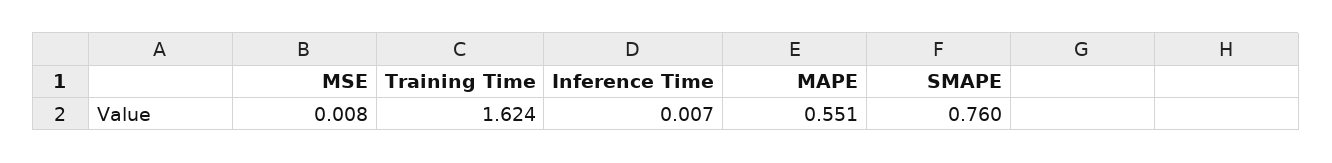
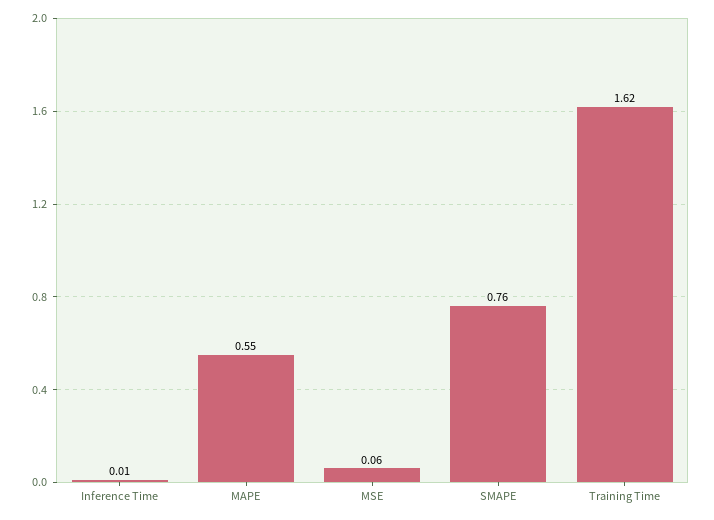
MSE: 0.008 -> 0.06

